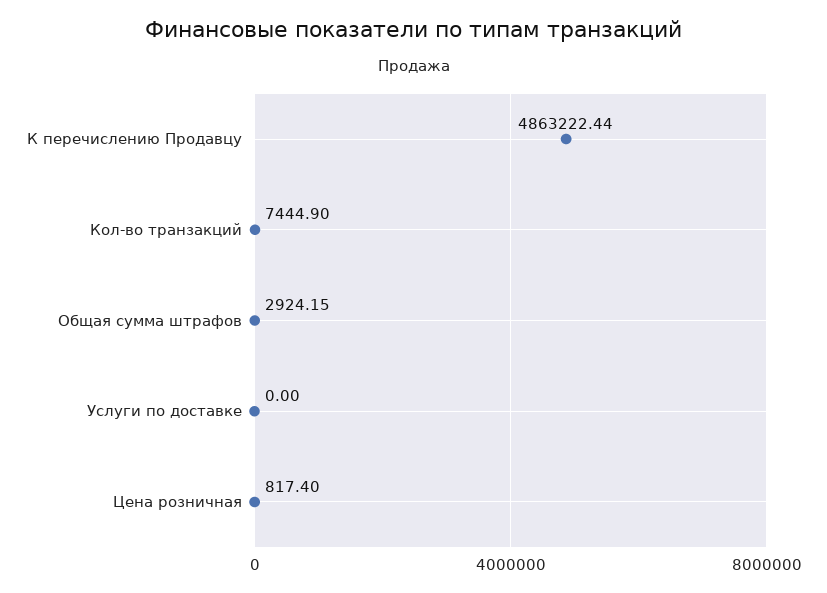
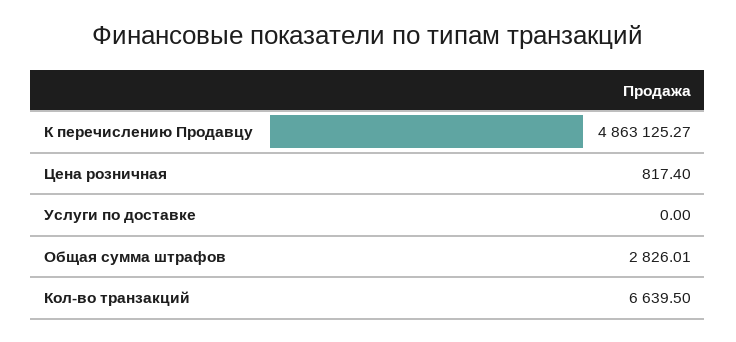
К перечислению Продавцу: 4863222.44 -> 4863125.27
Кол-во транзакций: 7444.9 -> 6639.5
Общая сумма штрафов: 2924.15 -> 2826.01

